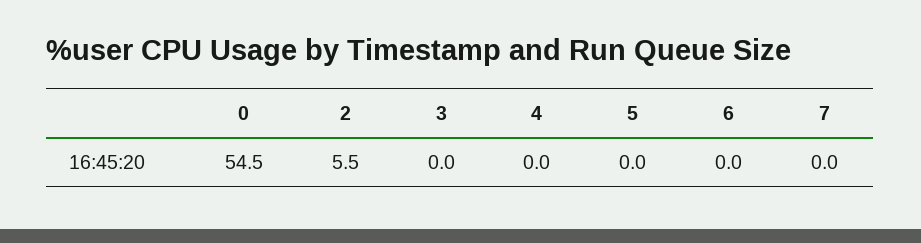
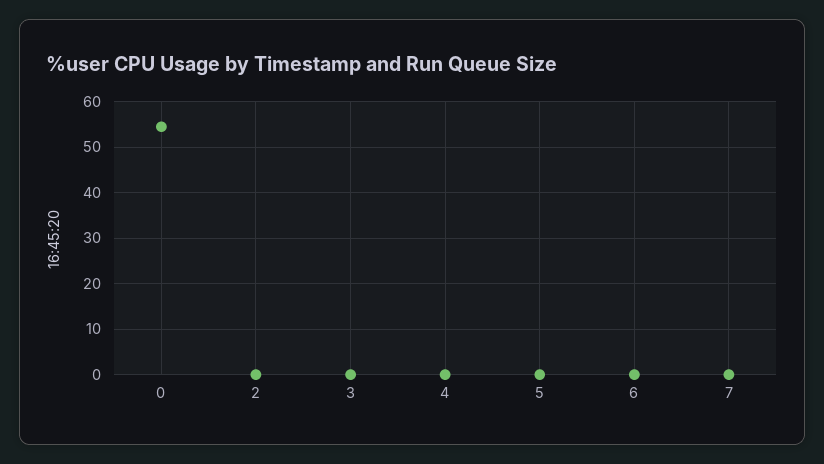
2: 5.5 -> 0

